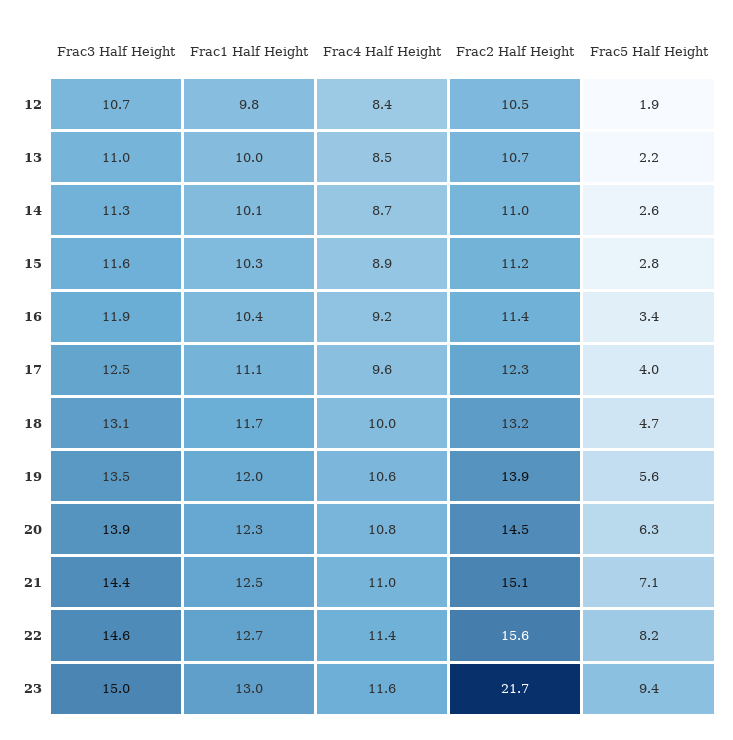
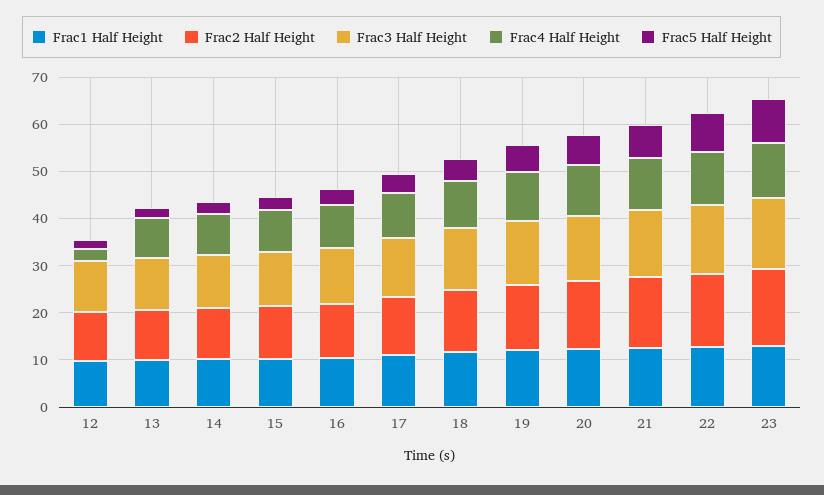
Frac4 Half Height, 12: 8.4 -> 2
Frac2 Half Height, 23: 21.7 -> 16

